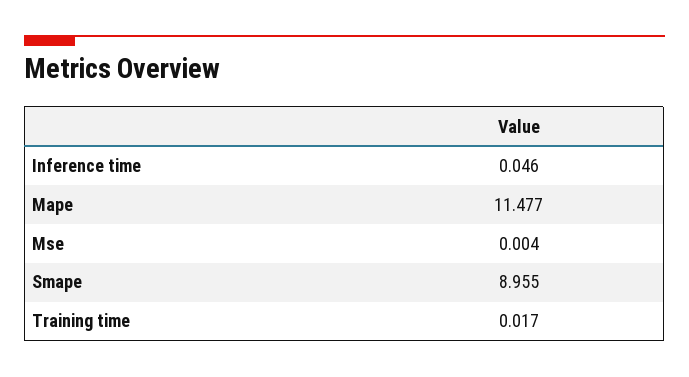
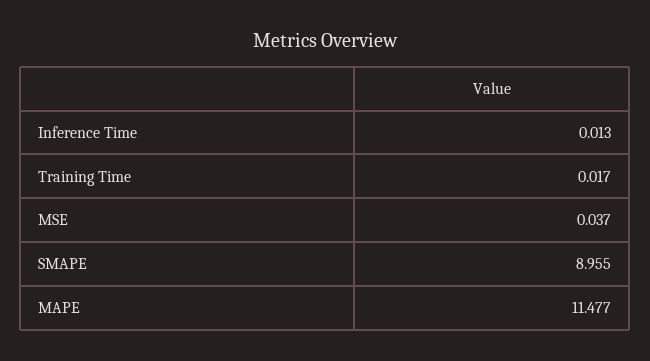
Inference time: 0.046 -> 0.013
Mse: 0.004 -> 0.037

